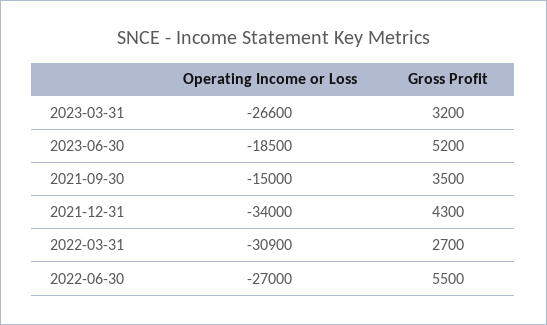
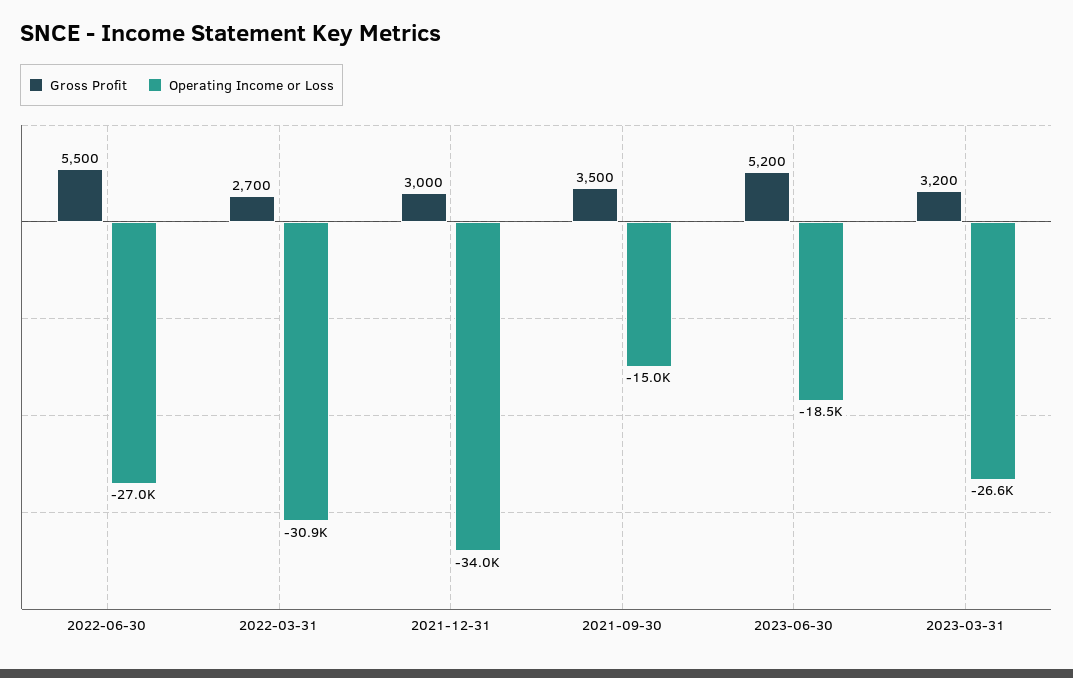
Gross Profit, 2021-12-31: 4300 -> 3000

